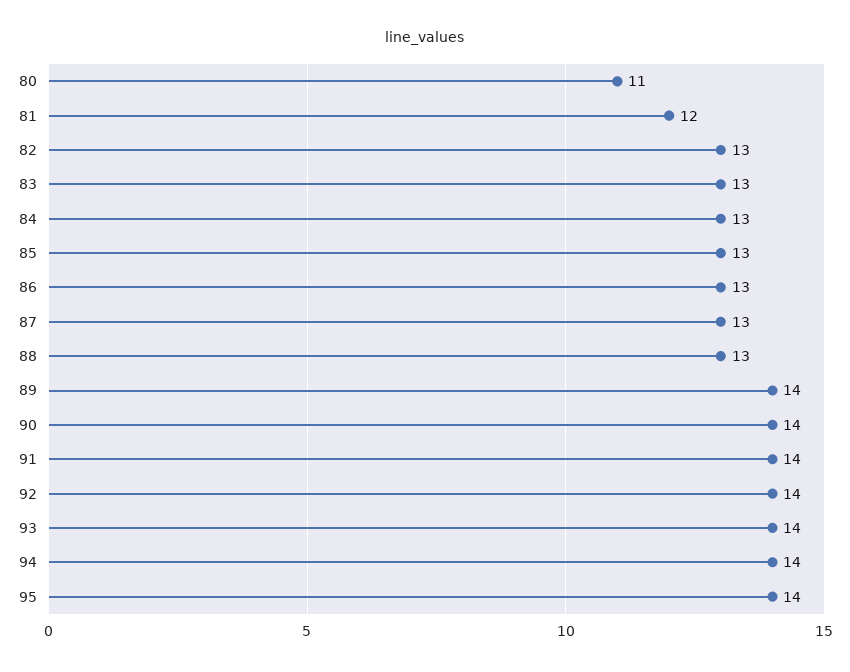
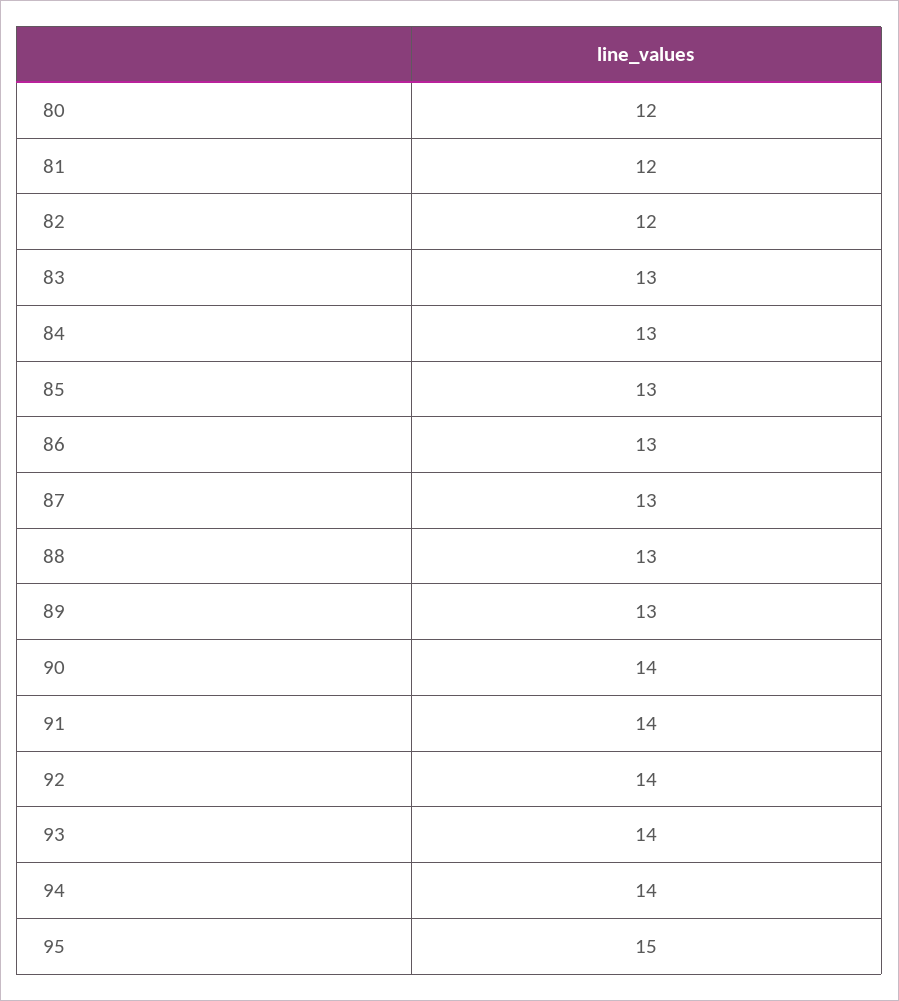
80: 11 -> 12
82: 13 -> 12
89: 14 -> 13
95: 14 -> 15

